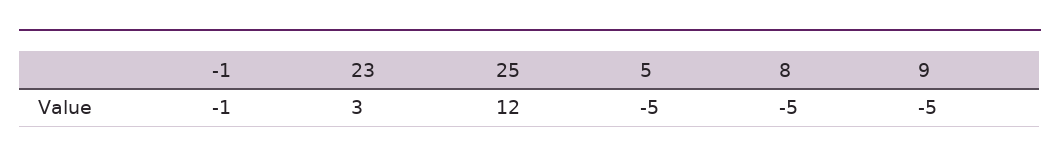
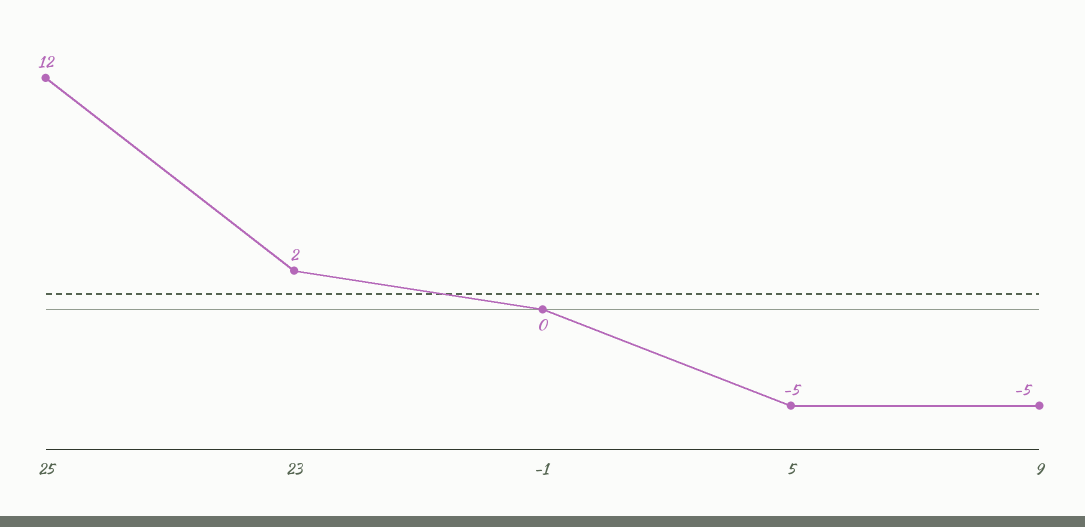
-1: -1 -> 0
23: 3 -> 2
8: -5 -> none

